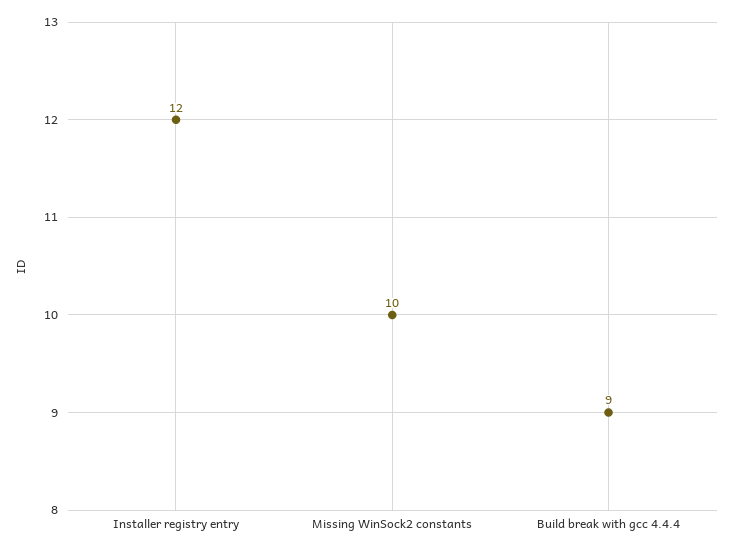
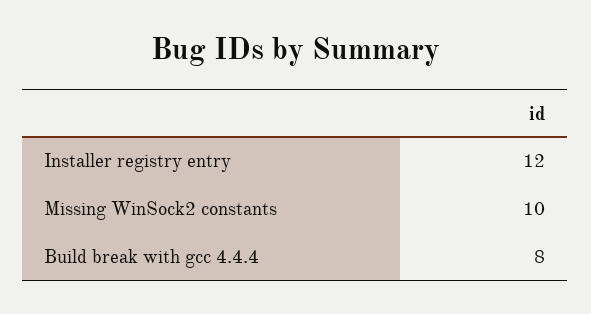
Build break with gcc 4.4.4: 9 -> 8

